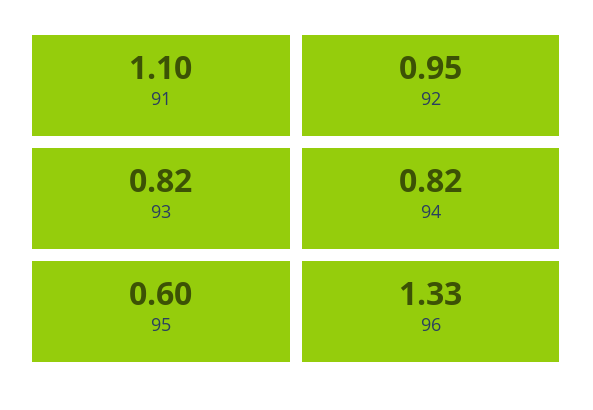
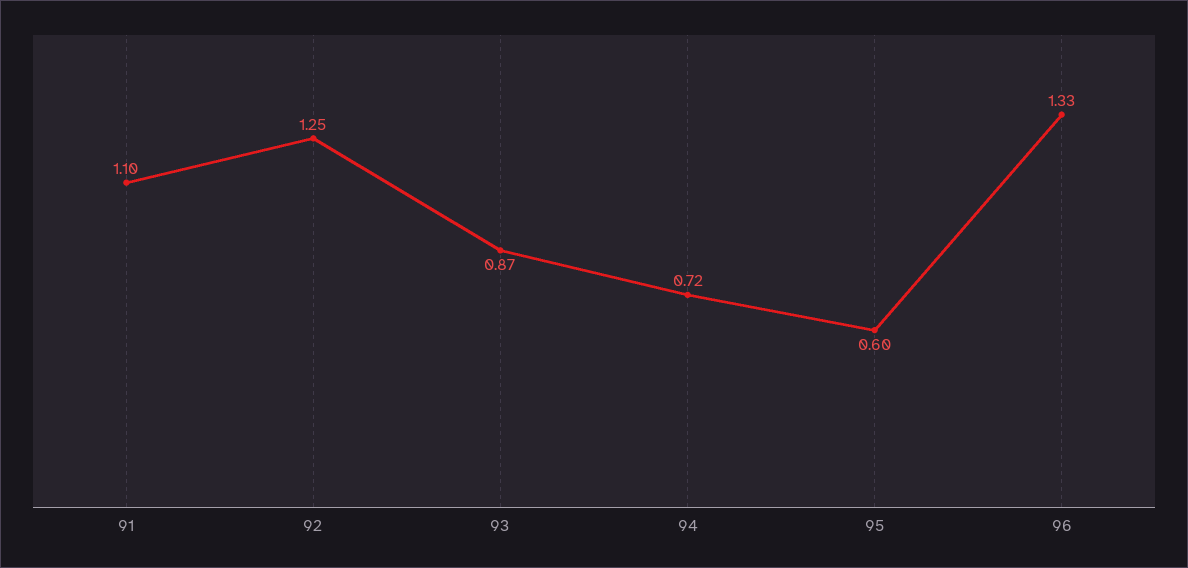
92: 0.95 -> 1.25
93: 0.82 -> 0.87
94: 0.82 -> 0.72

